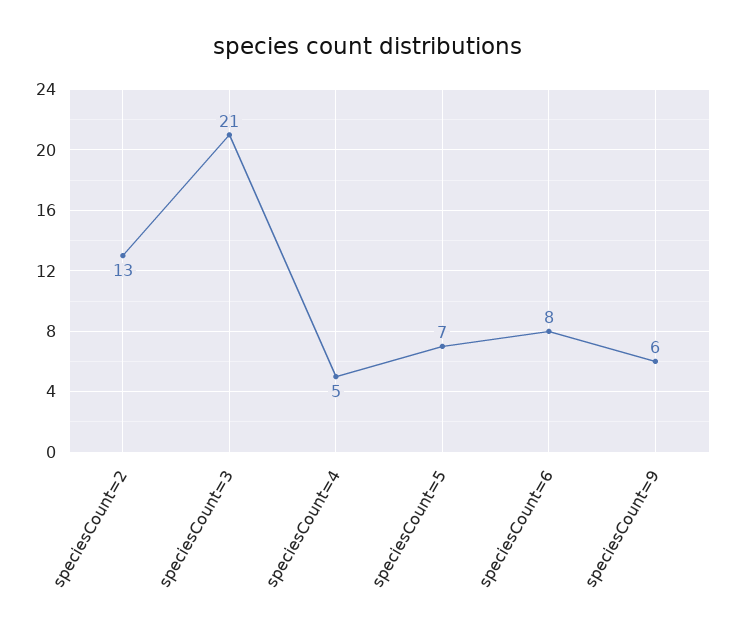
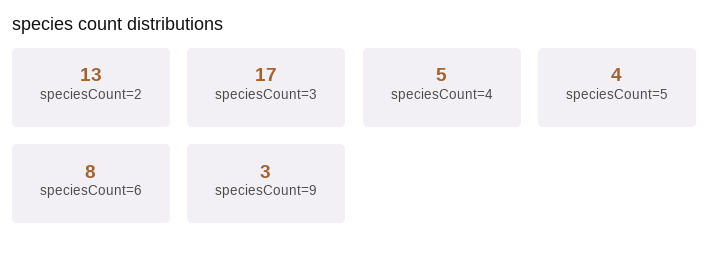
speciesCount=3: 21 -> 17
speciesCount=5: 7 -> 4
speciesCount=9: 6 -> 3

